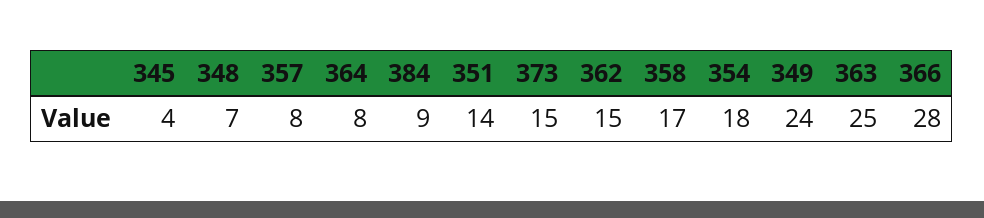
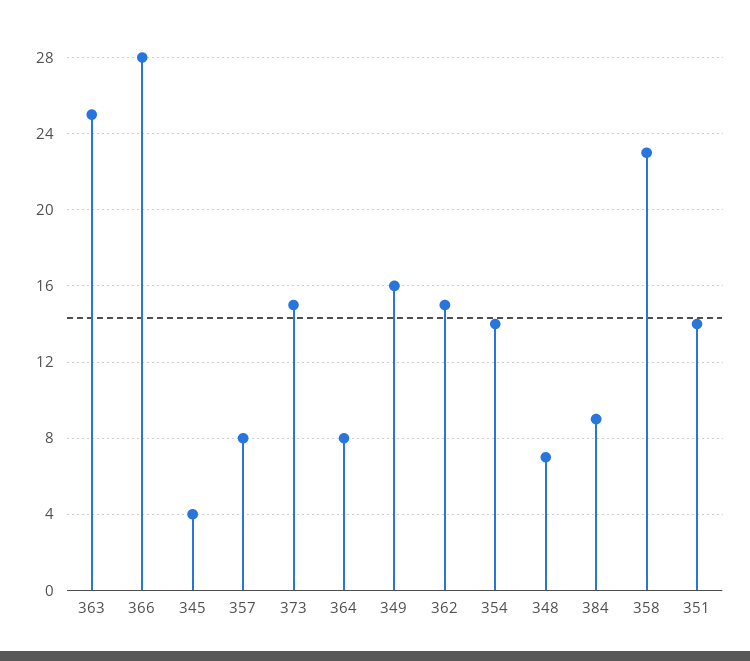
358: 17 -> 23
354: 18 -> 14
349: 24 -> 16

